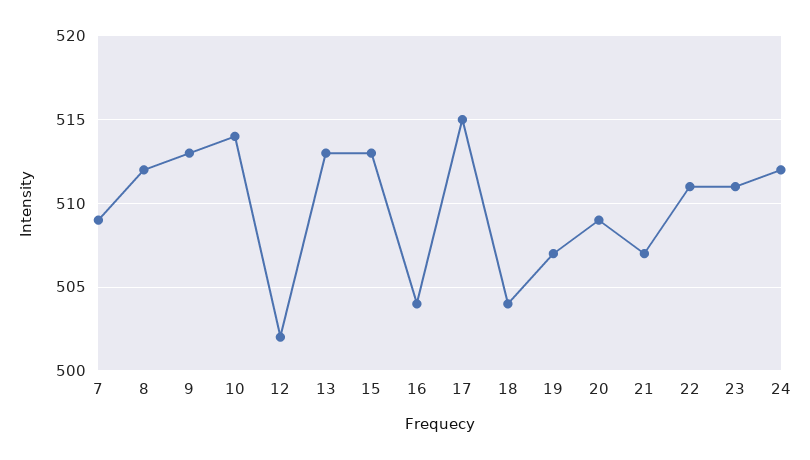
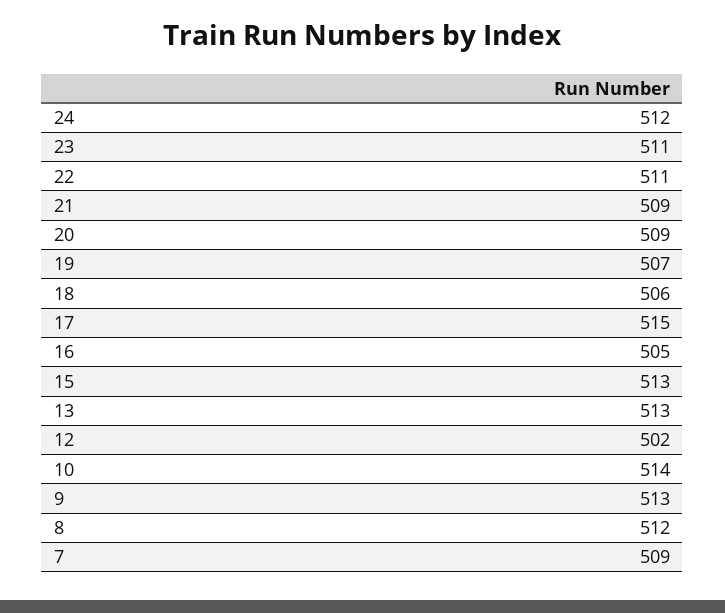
16: 504 -> 505
18: 504 -> 506
21: 507 -> 509

